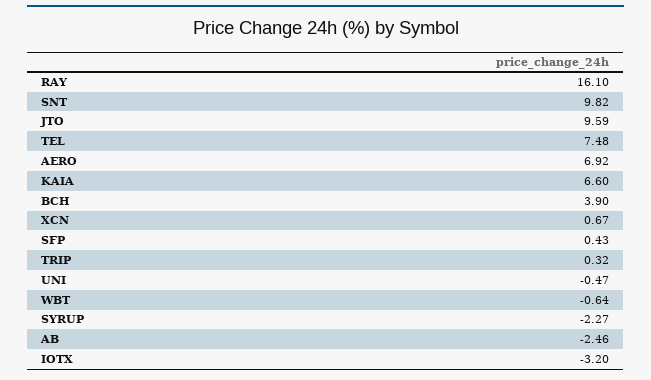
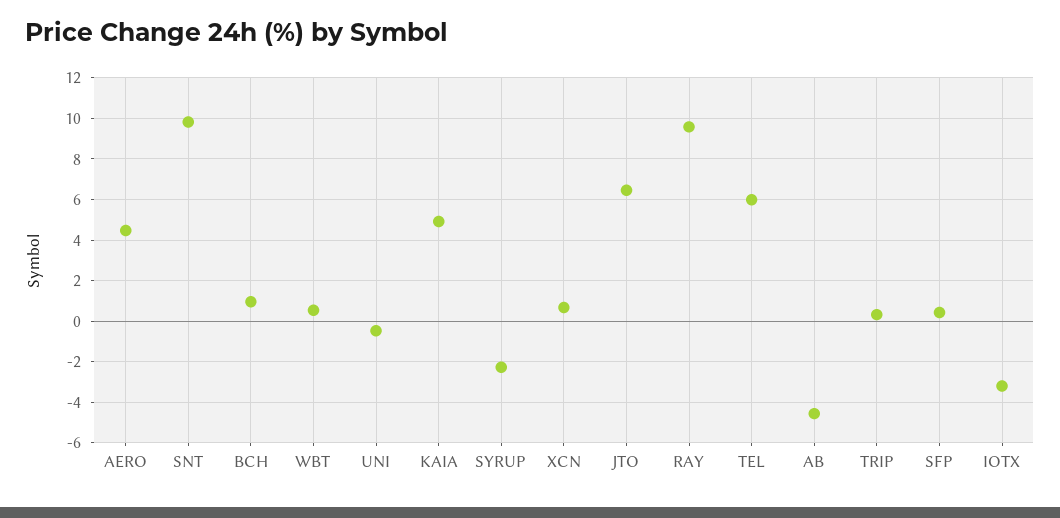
RAY: 16.1 -> 9.5
JTO: 9.59 -> 6.5
TEL: 7.48 -> 6
AERO: 6.92 -> 4.5
KAIA: 6.6 -> 5
BCH: 3.9 -> 1
WBT: -0.64 -> 0.5
AB: -2.46 -> -4.5

